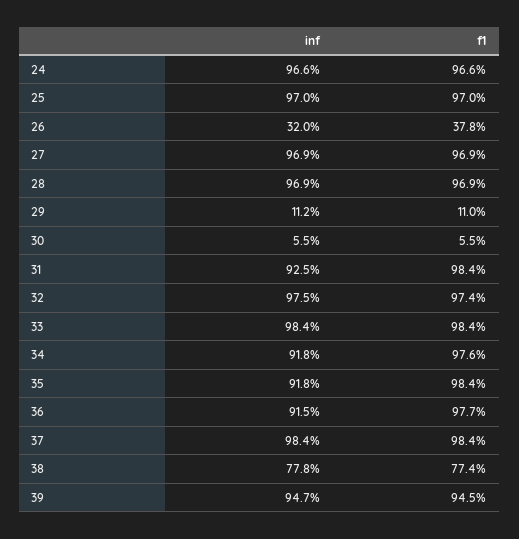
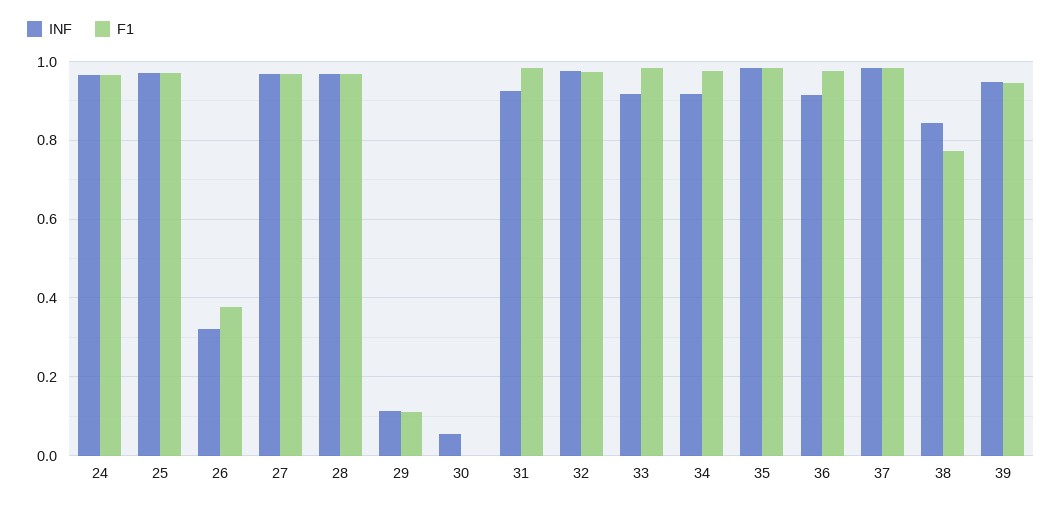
f1, 30: 0.055 -> 0
inf, 33: 0.984 -> 0.92
inf, 35: 0.918 -> 0.98
inf, 38: 0.778 -> 0.84

